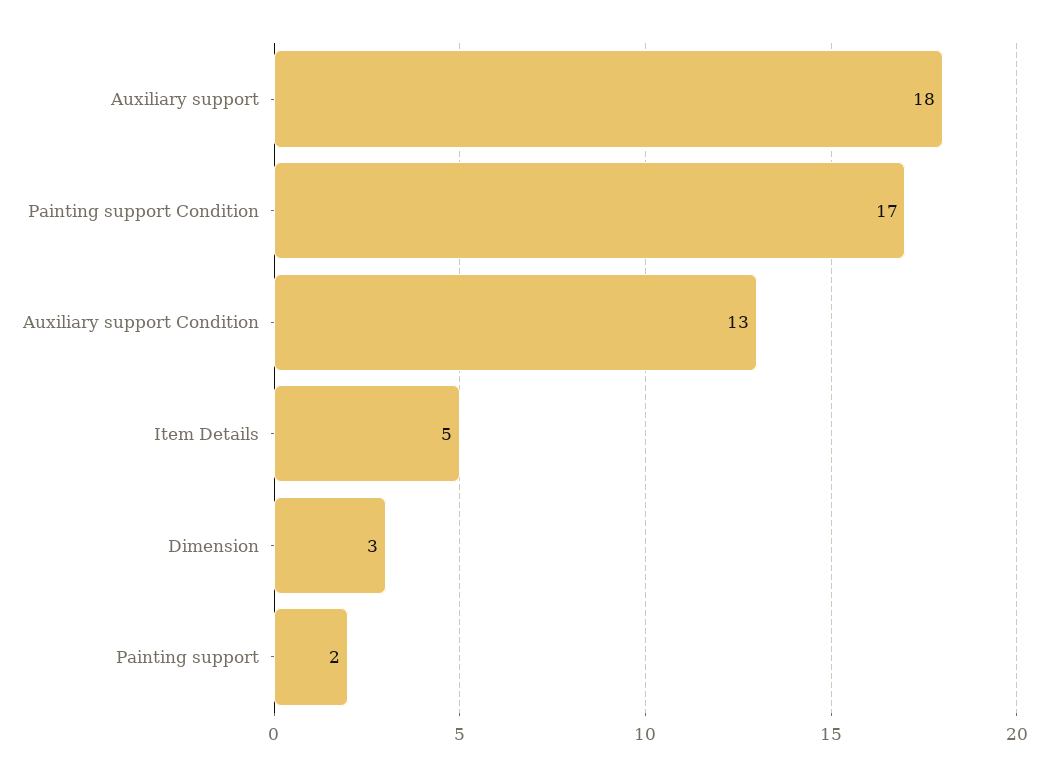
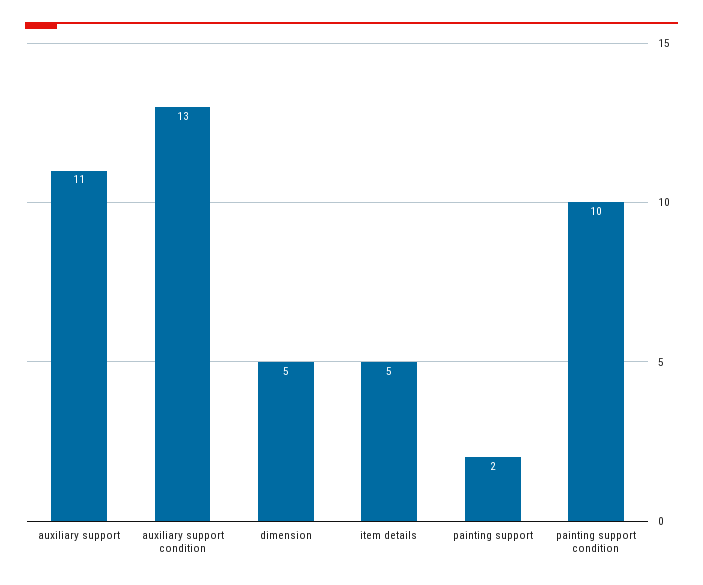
Auxiliary support: 18 -> 11
Painting support Condition: 17 -> 10
Dimension: 3 -> 5

